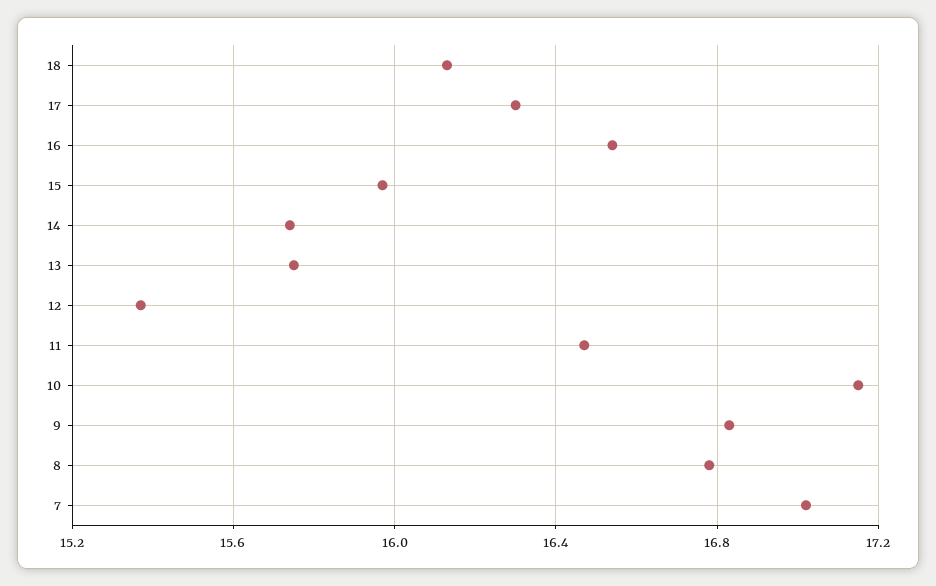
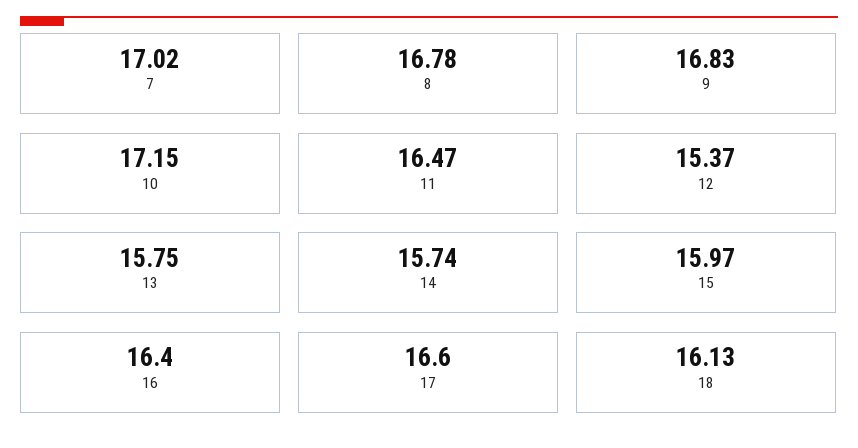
17: 16.3 -> 16.6
16: 16.55 -> 16.4

